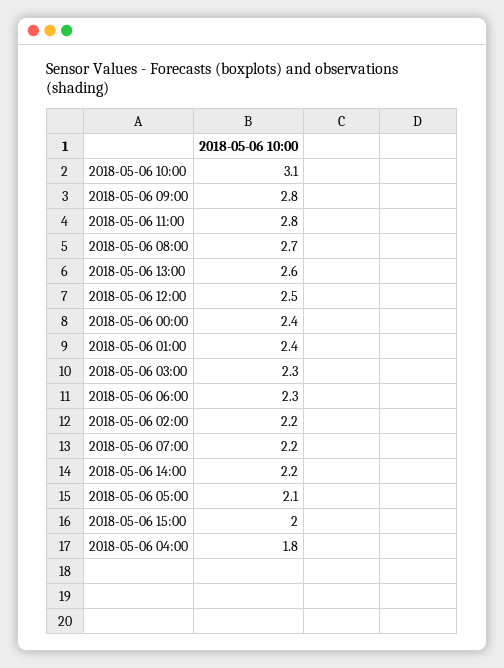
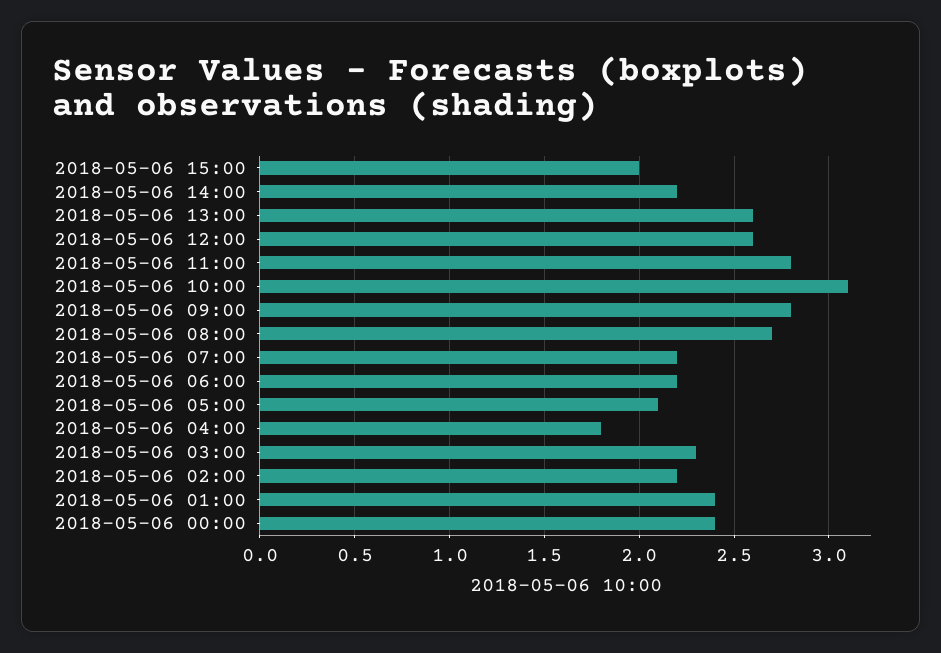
2018-05-06 12:00: 2.5 -> 2.6
2018-05-06 06:00: 2.3 -> 2.2

